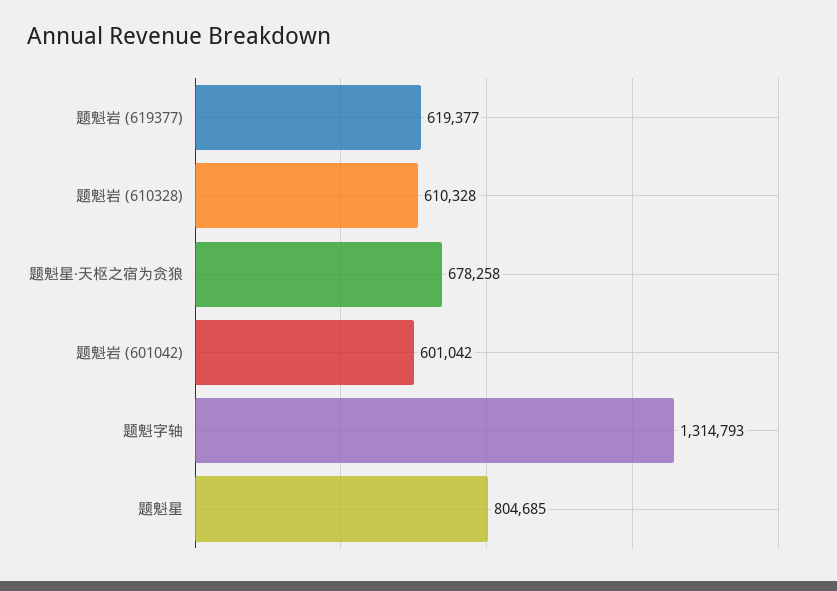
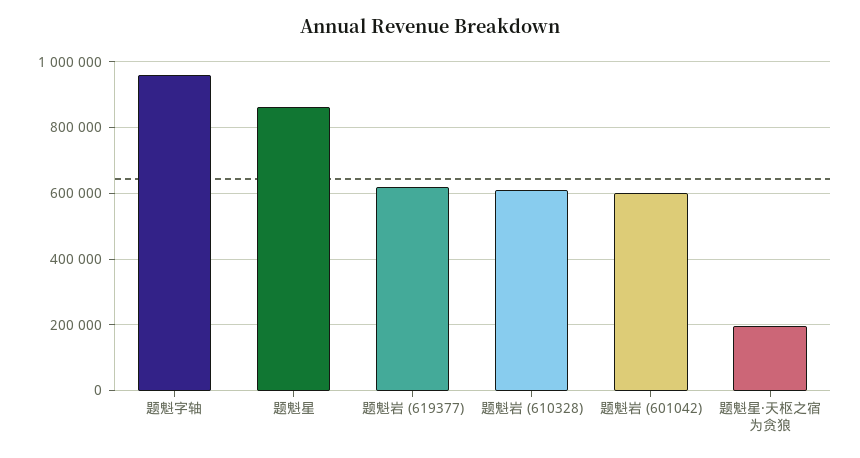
题魁星·天枢之宿为贪狼: 678258 -> 200000
题魁字轴: 1314793 -> 960000
题魁星: 804685 -> 860000

